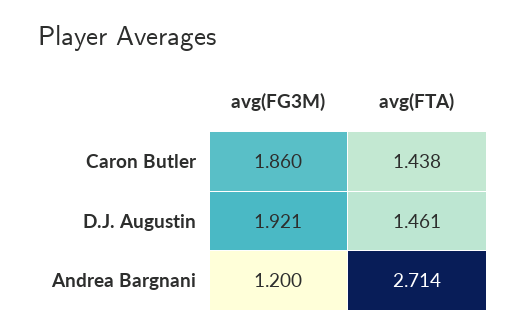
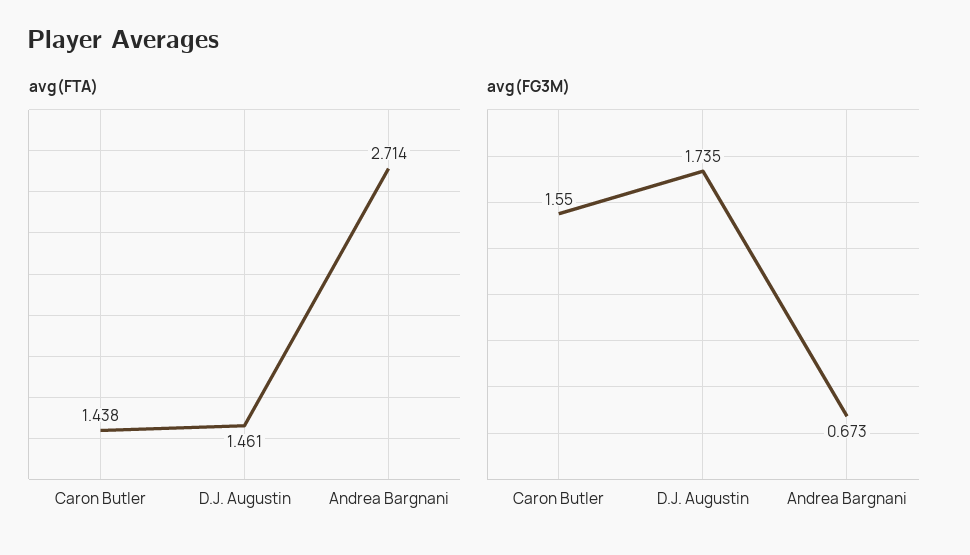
avg(FG3M), Caron Butler: 1.86 -> 1.55
avg(FG3M), D.J. Augustin: 1.921 -> 1.735
avg(FG3M), Andrea Bargnani: 1.2 -> 0.673

